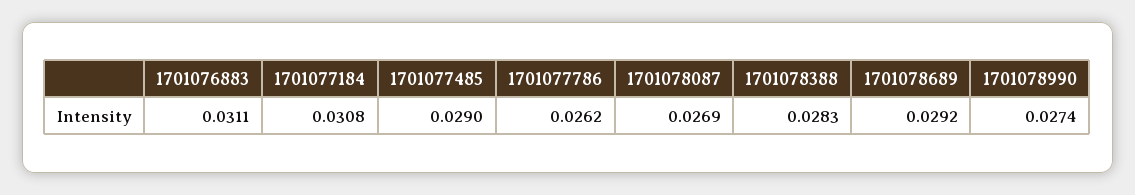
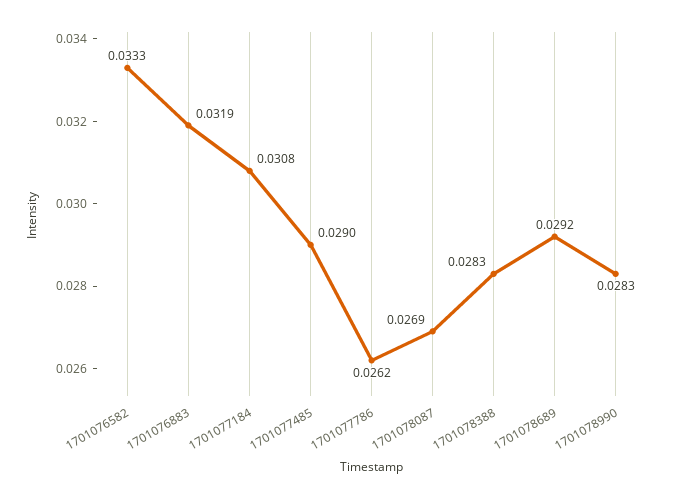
1701076883: 0.0311 -> 0.0319
1701078990: 0.0274 -> 0.0283
1701076582: none -> 0.0333

